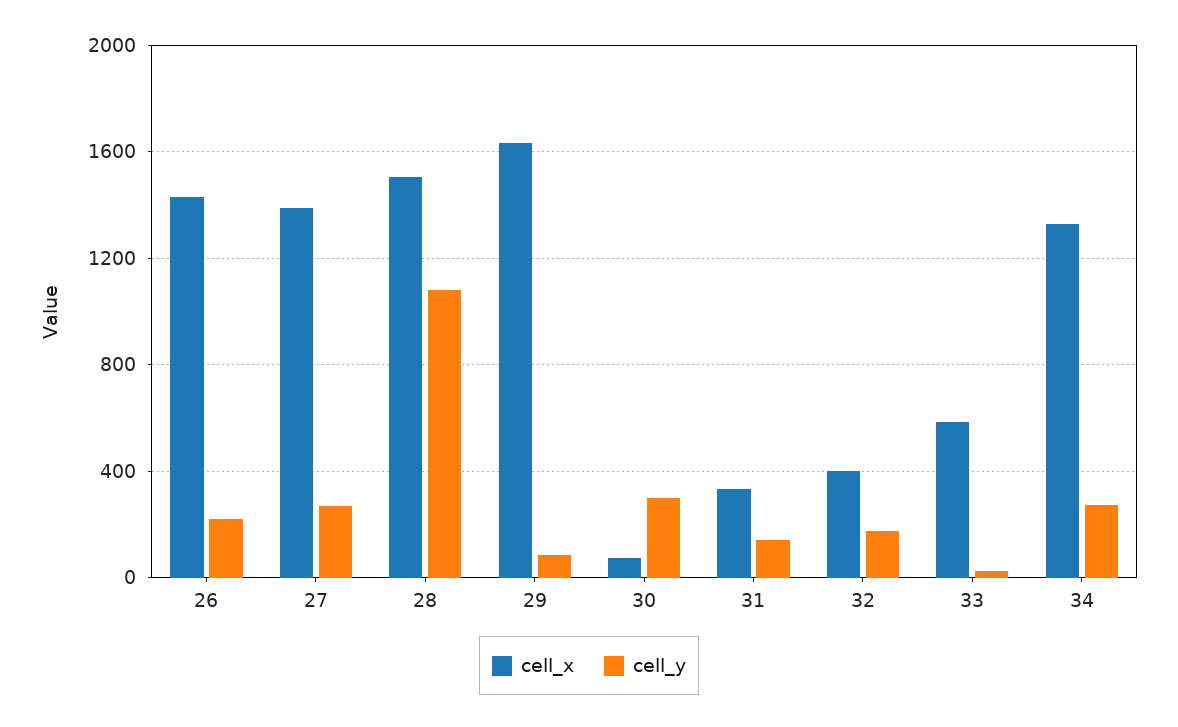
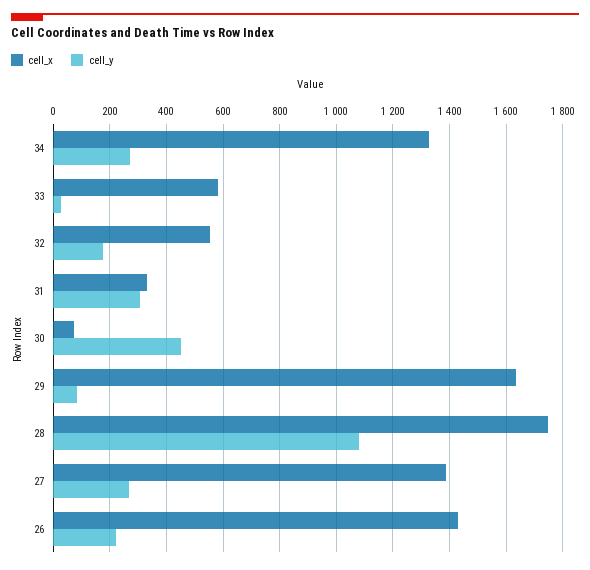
cell_x, 28: 1500 -> 1750
cell_y, 30: 300 -> 450
cell_y, 31: 150 -> 300
cell_x, 32: 400 -> 550

